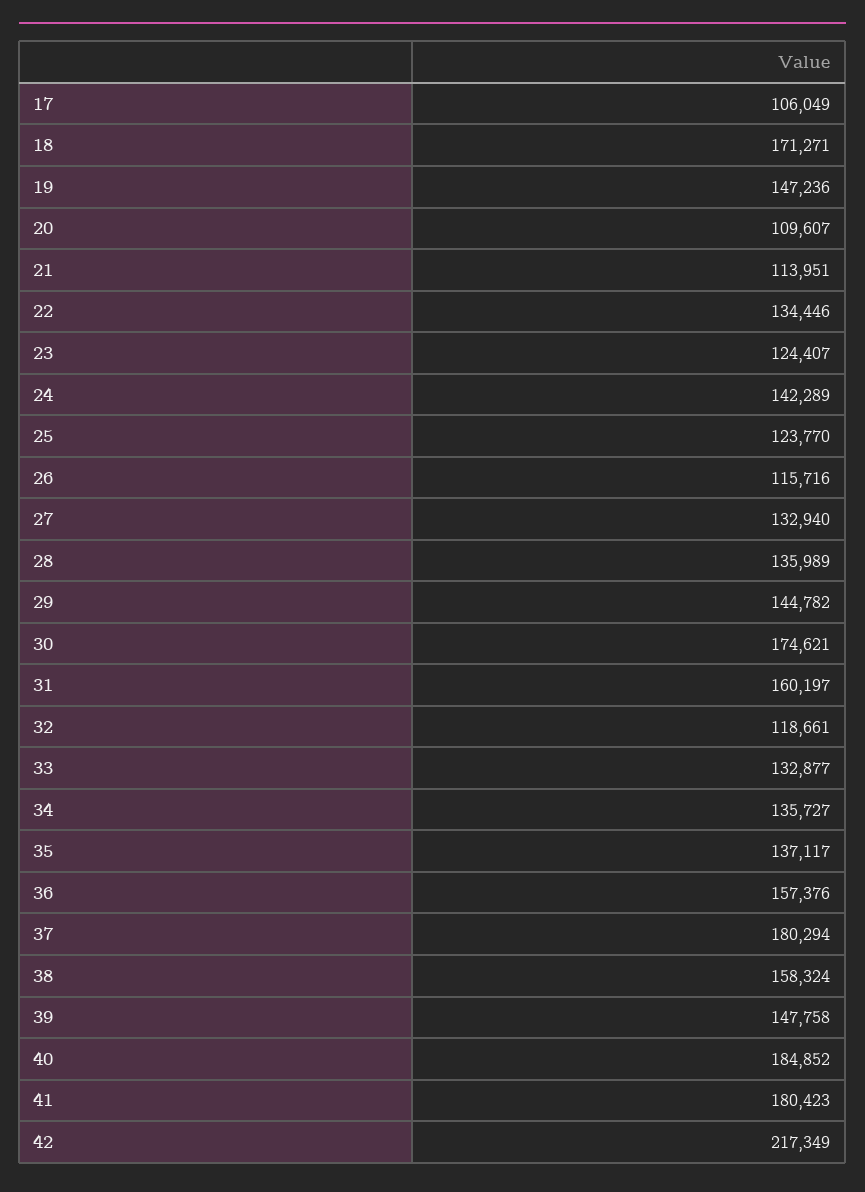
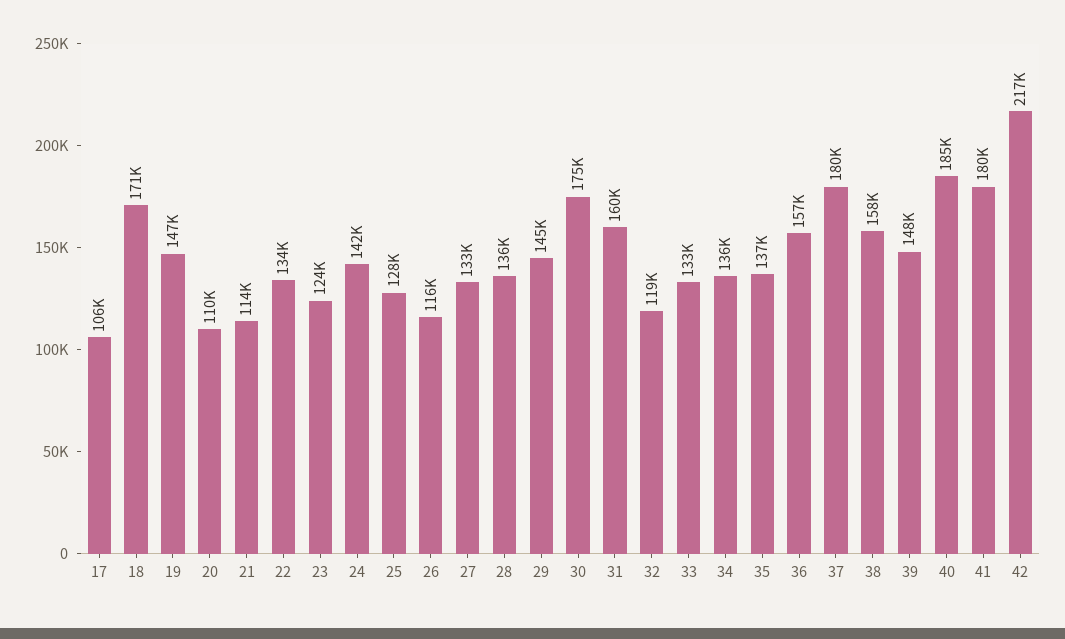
25: 123770 -> 128000

